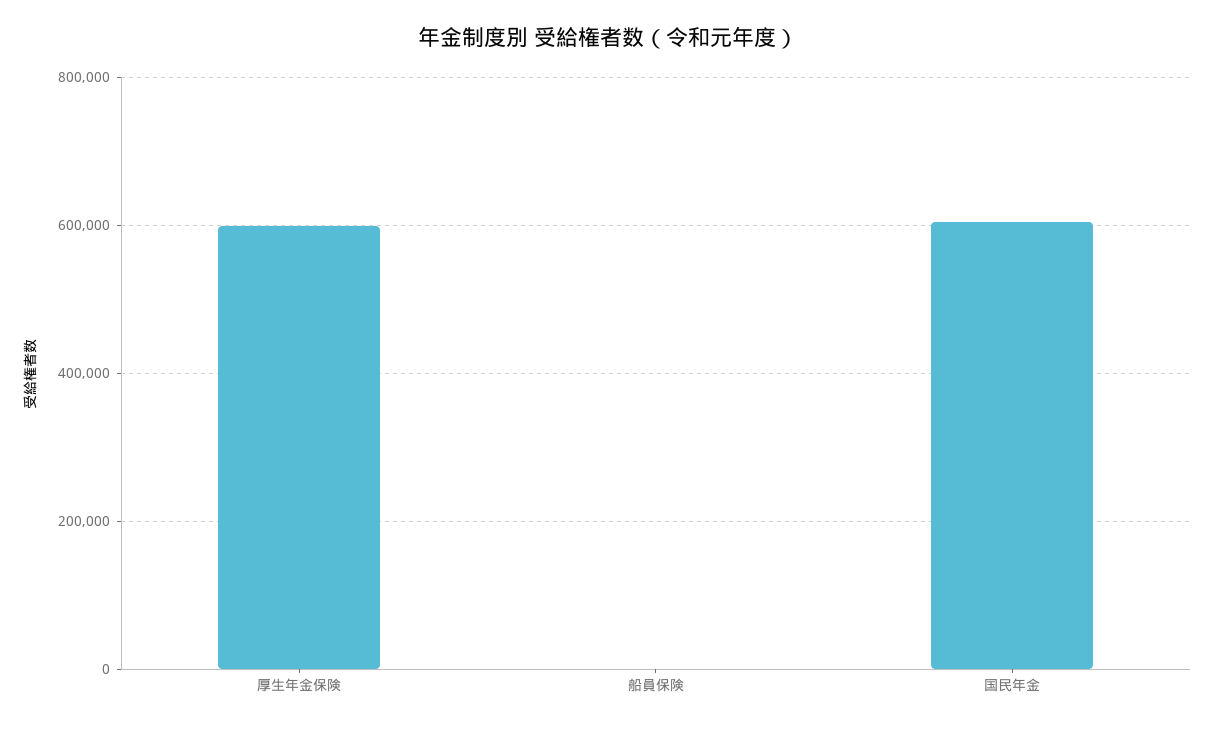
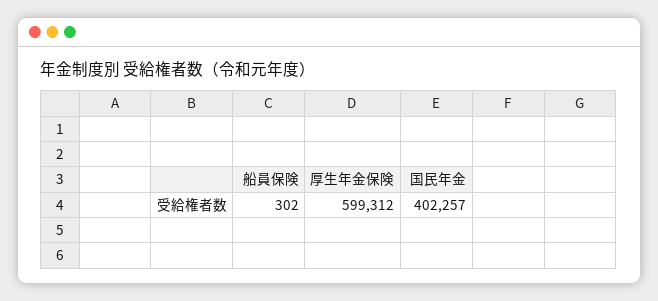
国民年金: 600000 -> 402257

